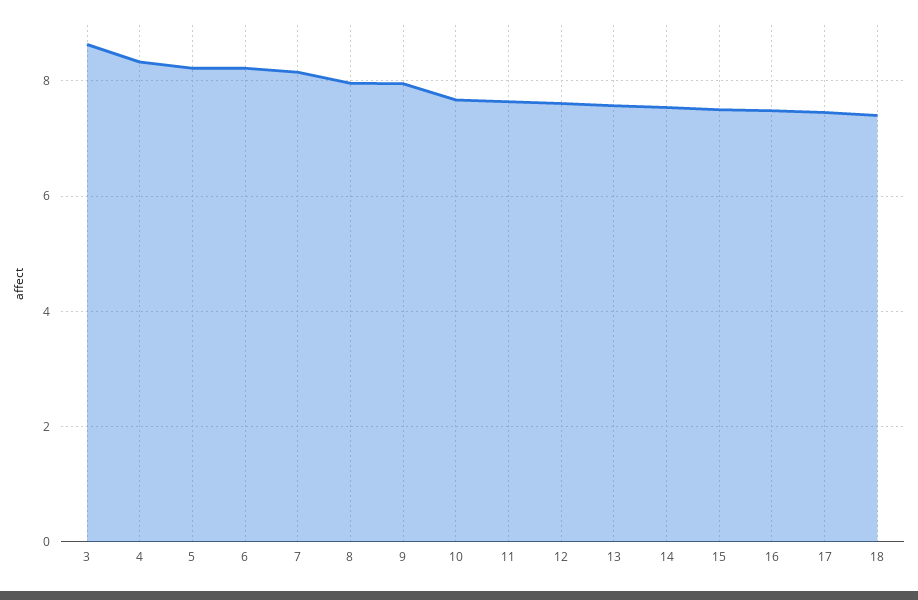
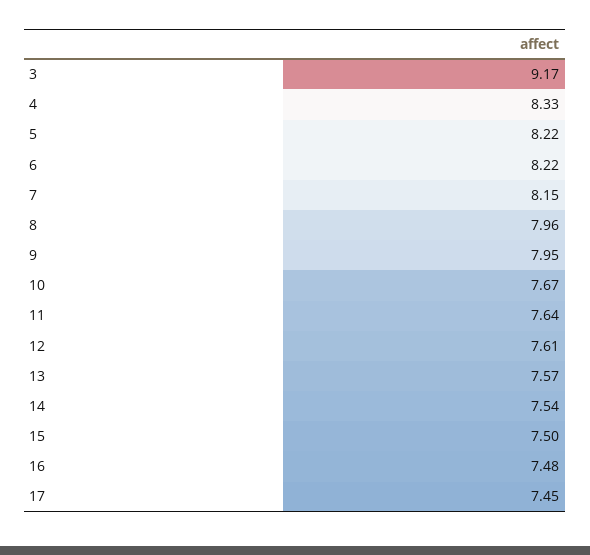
3: 8.6 -> 9.17
18: 7.4 -> none

